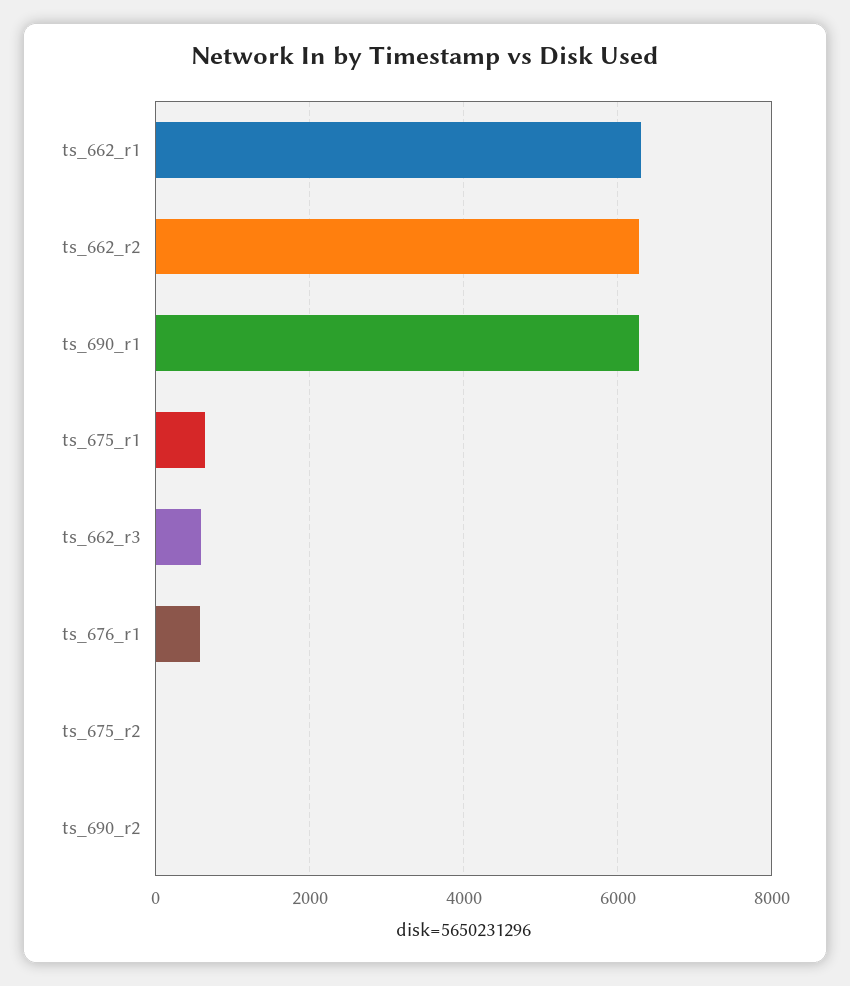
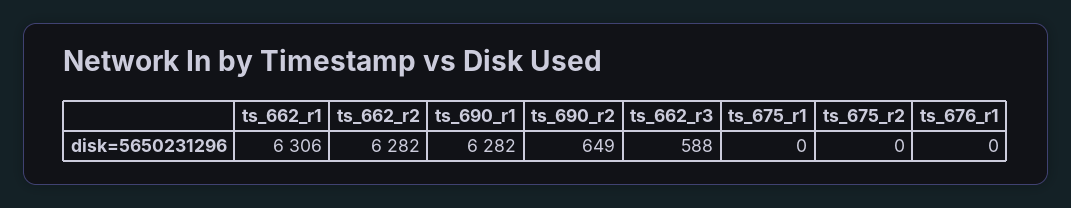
ts_675_r1: 600 -> 0
ts_676_r1: 600 -> 0
ts_690_r2: 0 -> 649

